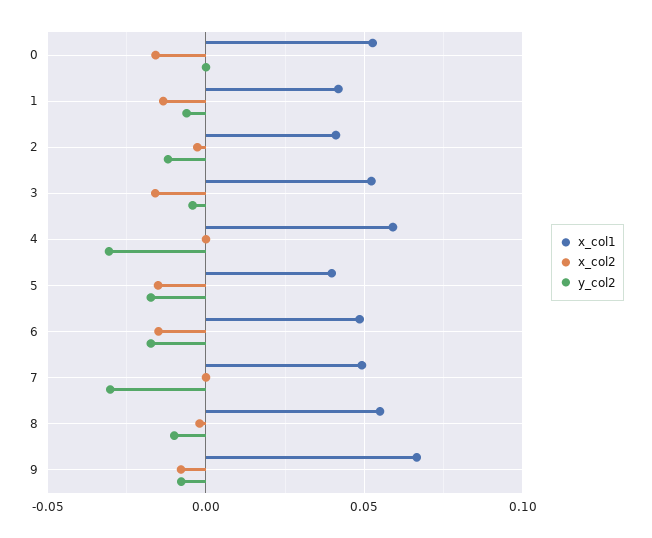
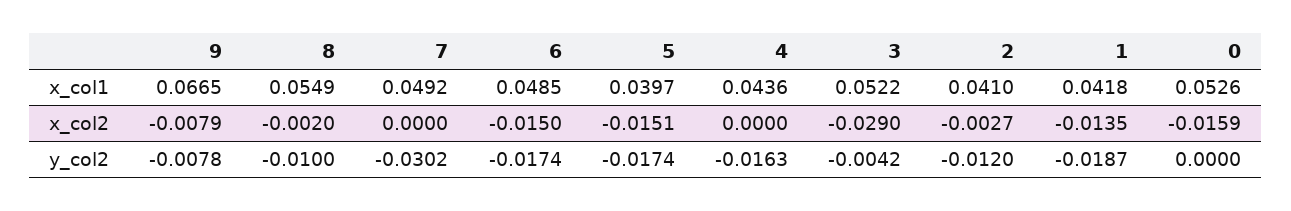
y_col2, 1: -0.005 -> -0.0187
x_col2, 3: -0.015 -> -0.029
x_col1, 4: 0.06 -> 0.0436
y_col2, 4: -0.03 -> -0.0163

